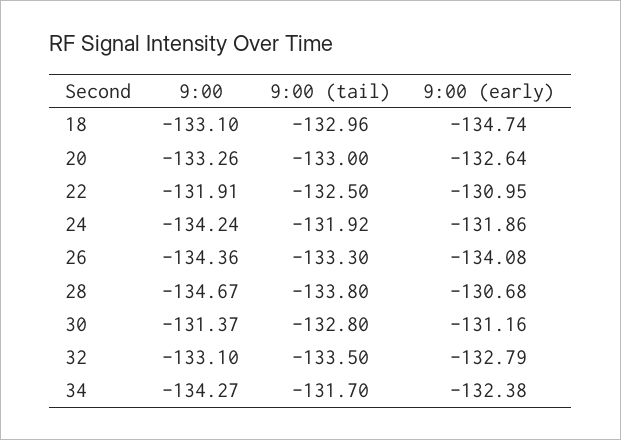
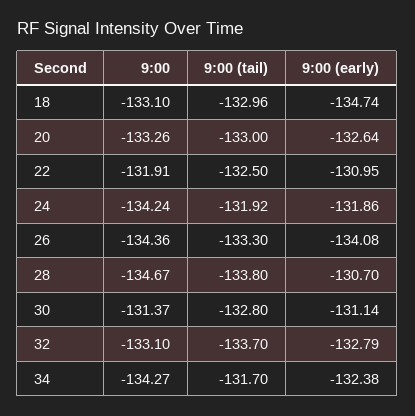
9:00 (early), 28: -130.68 -> -130.7
9:00 (early), 30: -131.16 -> -131.14
9:00 (tail), 32: -133.5 -> -133.7

